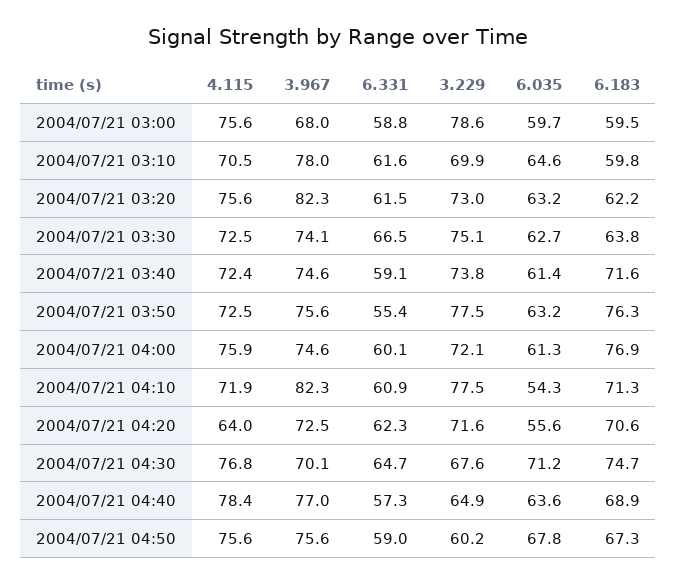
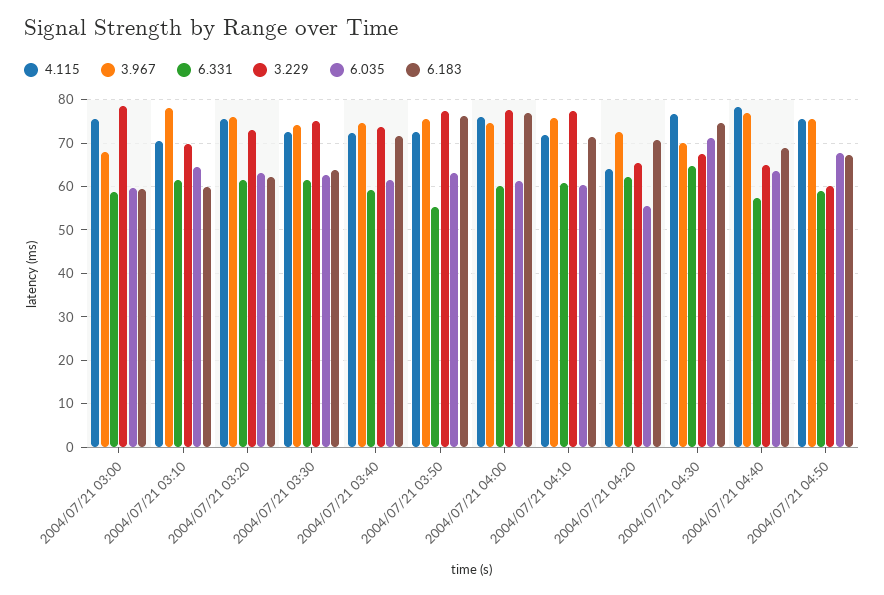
3.967, 2004/07/21 03:20: 82.3 -> 76
6.331, 2004/07/21 03:30: 66.5 -> 62
3.229, 2004/07/21 04:00: 72.1 -> 78
3.967, 2004/07/21 04:10: 82.3 -> 76
6.035, 2004/07/21 04:10: 54.3 -> 60
3.229, 2004/07/21 04:20: 71.6 -> 66

